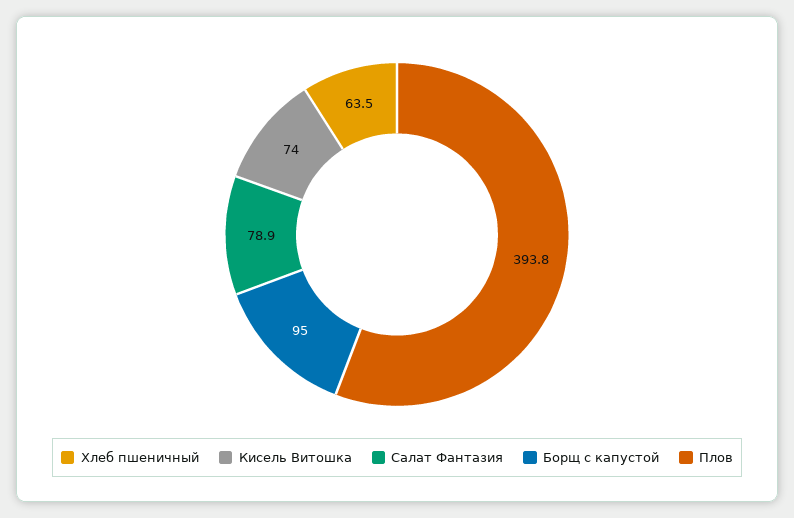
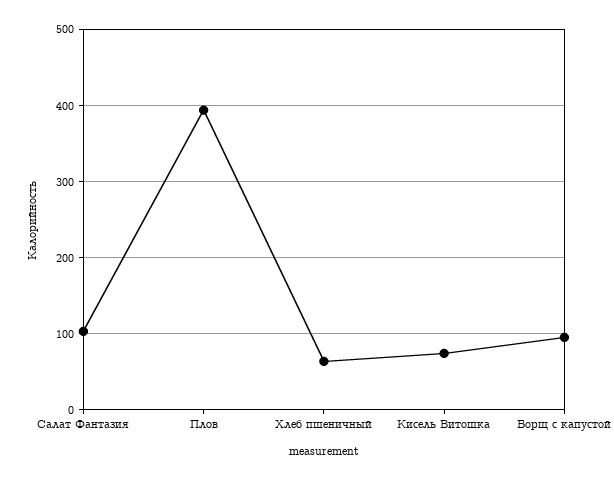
Салат Фантазия: 78.9 -> 100

